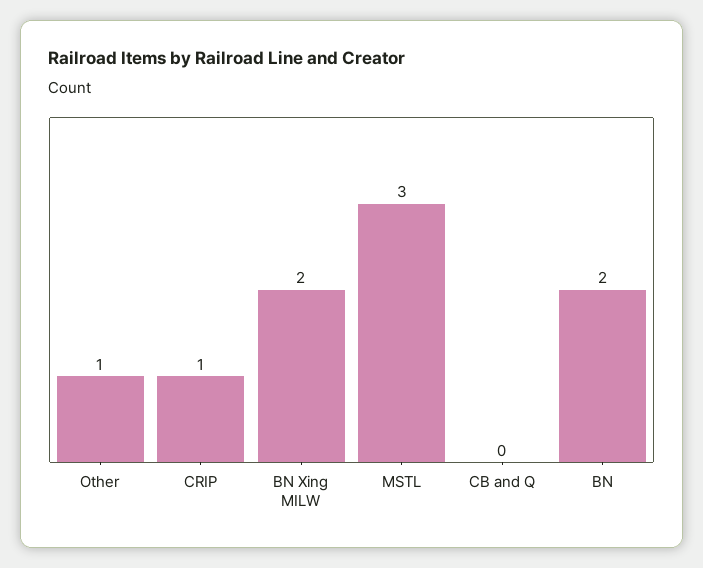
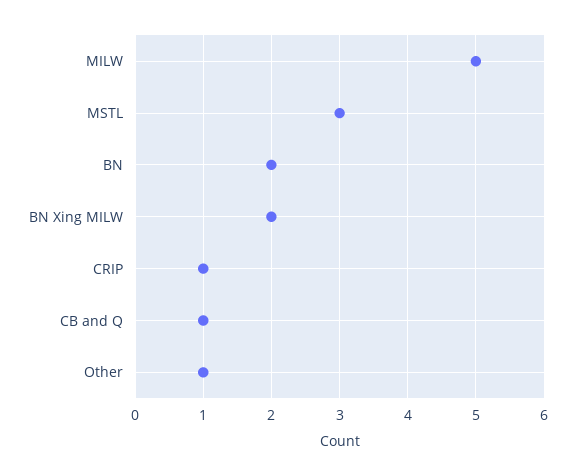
CB and Q: 0 -> 1
MILW: none -> 5

